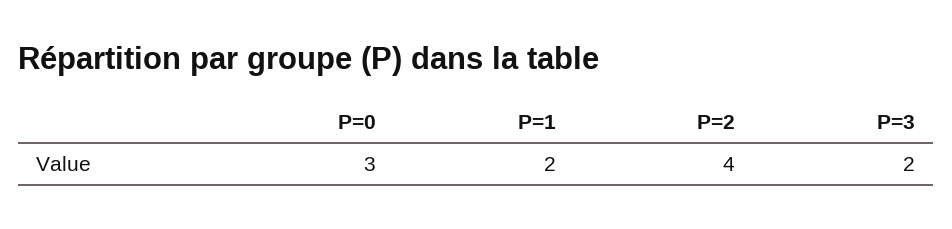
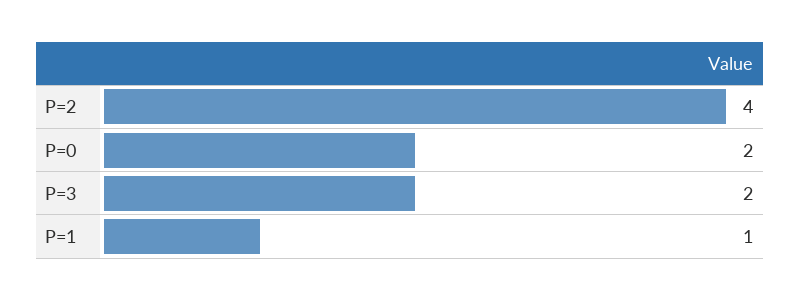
P=0: 3 -> 2
P=1: 2 -> 1

